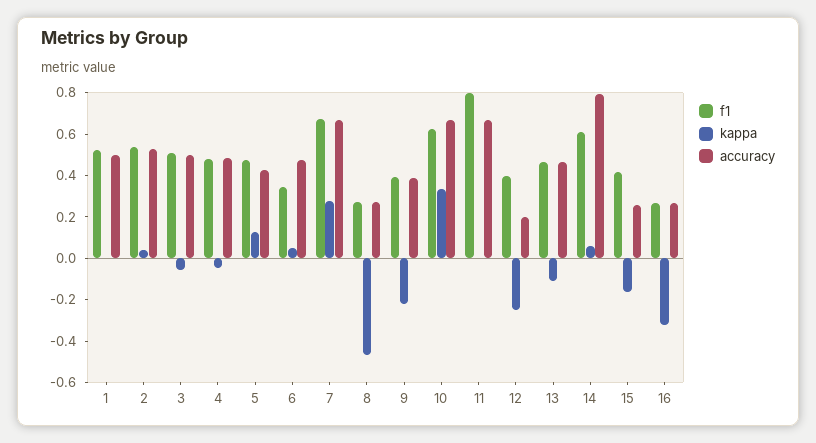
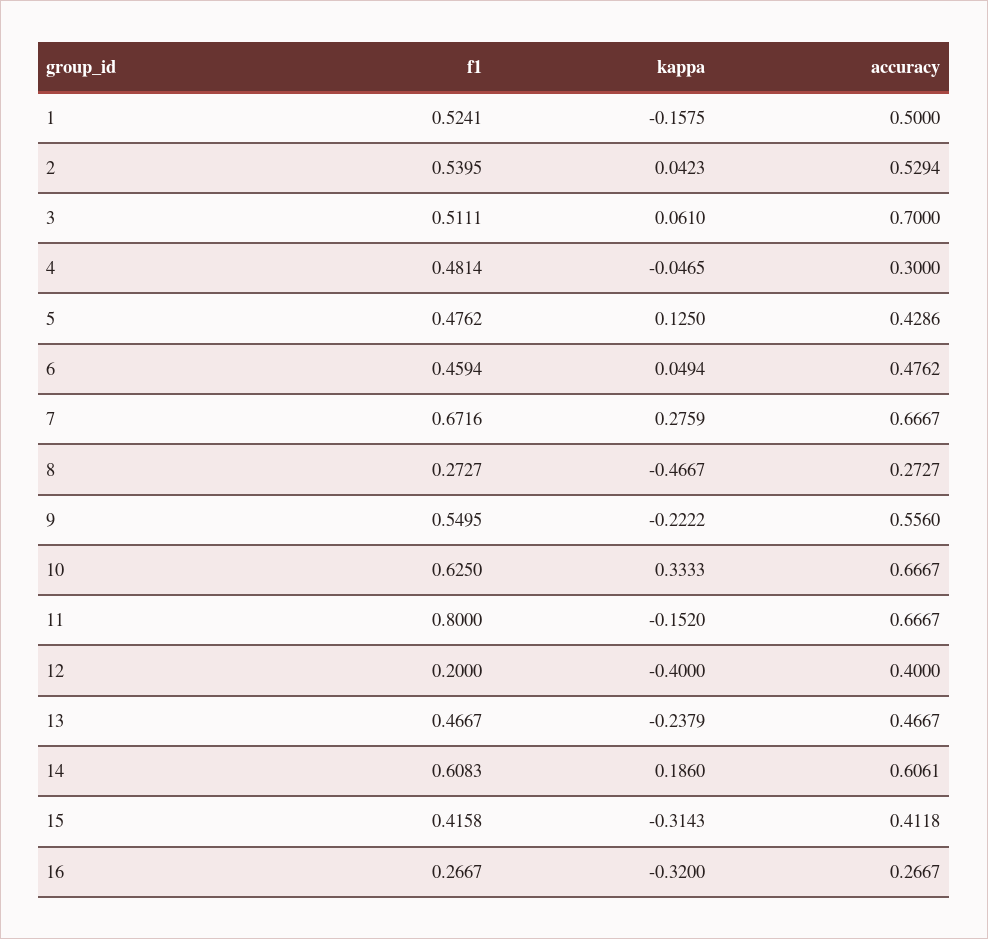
kappa, 1: 0 -> -0.1575
kappa, 3: -0.05 -> 0.061
accuracy, 3: 0.5 -> 0.7
accuracy, 4: 0.5 -> 0.3
f1, 6: 0.35 -> 0.4594
f1, 9: 0.4 -> 0.5495
accuracy, 9: 0.4 -> 0.556
kappa, 11: 0 -> -0.152
f1, 12: 0.4 -> 0.2
kappa, 12: -0.25 -> -0.4
accuracy, 12: 0.2 -> 0.4
kappa, 13: -0.1 -> -0.2379
kappa, 14: 0.05 -> 0.186
accuracy, 14: 0.8 -> 0.6061
kappa, 15: -0.15 -> -0.3143
accuracy, 15: 0.25 -> 0.4118

